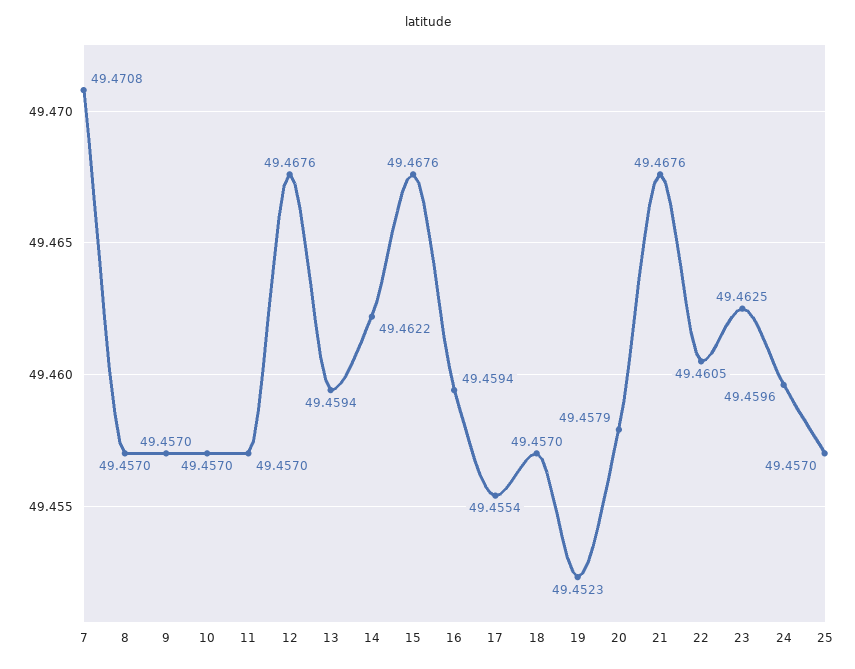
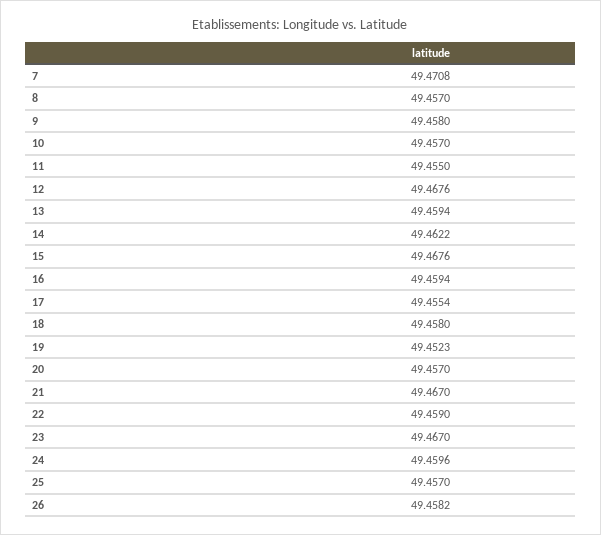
9: 49.457 -> 49.458
11: 49.457 -> 49.455
18: 49.457 -> 49.458
20: 49.4579 -> 49.457
21: 49.4676 -> 49.467
22: 49.4605 -> 49.459
23: 49.4625 -> 49.467
26: none -> 49.4582

